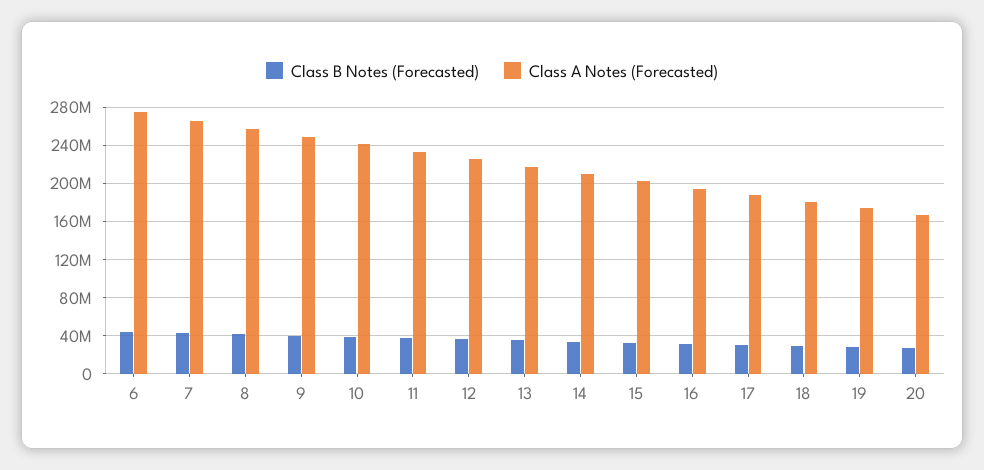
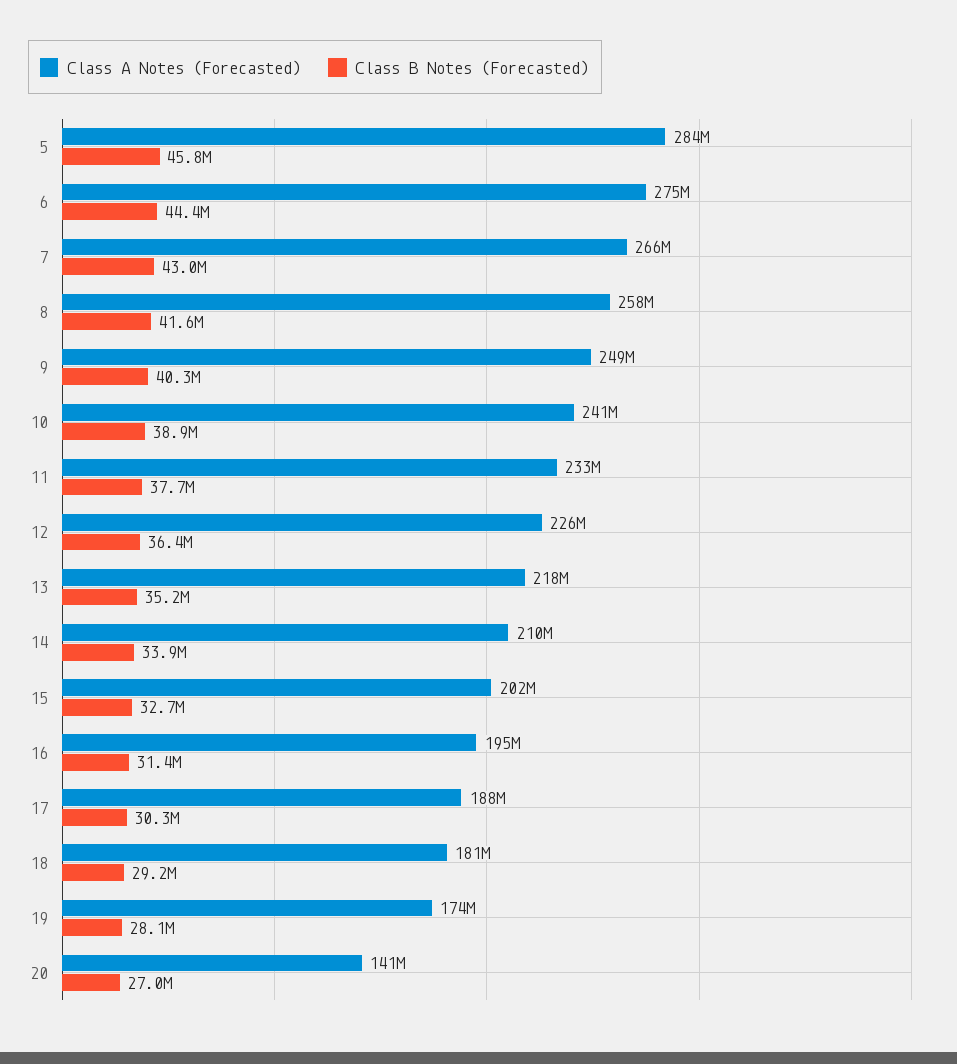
Class A Notes (Forecasted), 20: 170000000 -> 141000000
Class A Notes (Forecasted), 5: none -> 284000000
Class B Notes (Forecasted), 5: none -> 45800000

